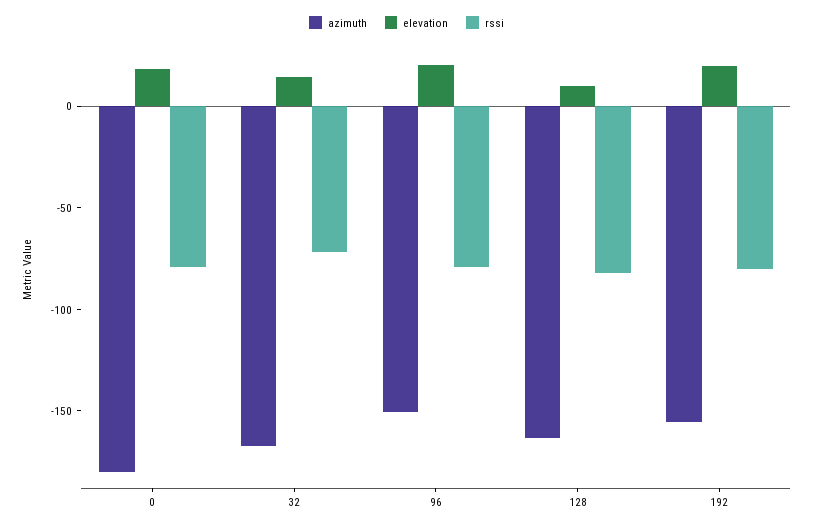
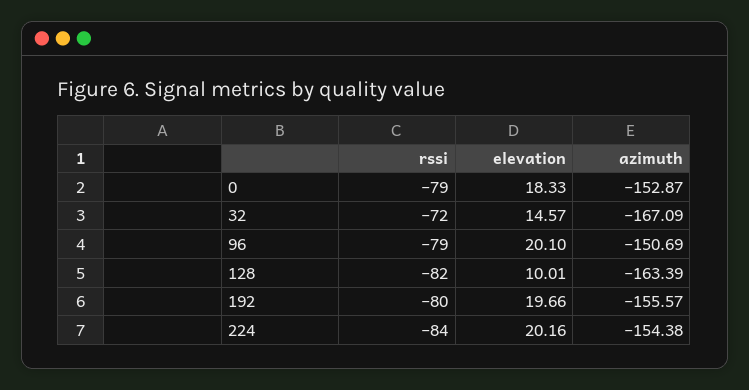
azimuth, 0: -180 -> -152.87
rssi, 224: none -> -84
elevation, 224: none -> 20.16
azimuth, 224: none -> -154.38

